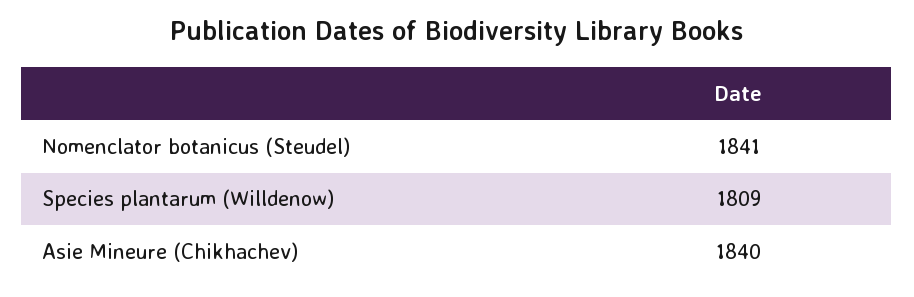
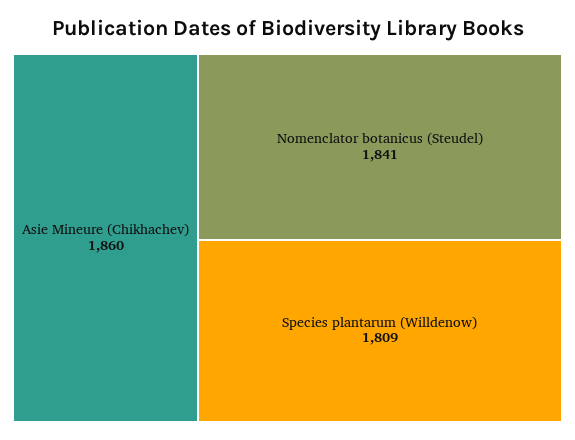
Asie Mineure (Chikhachev): 1840 -> 1860

